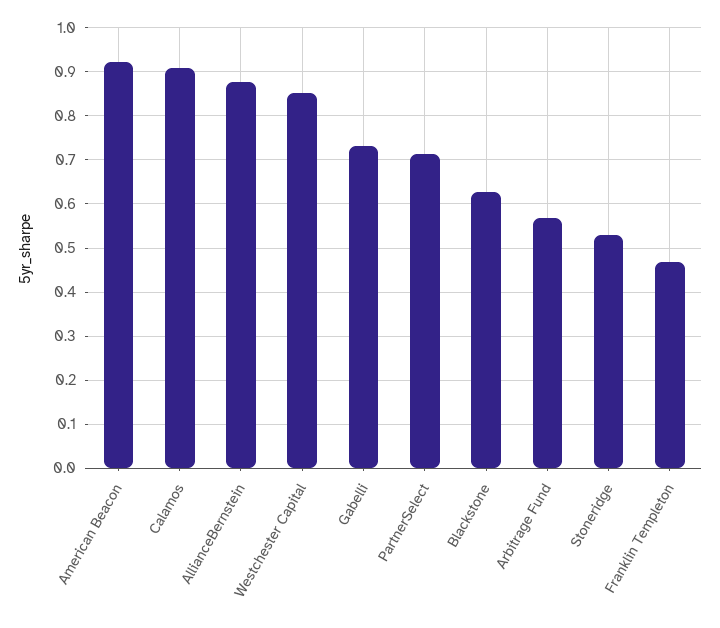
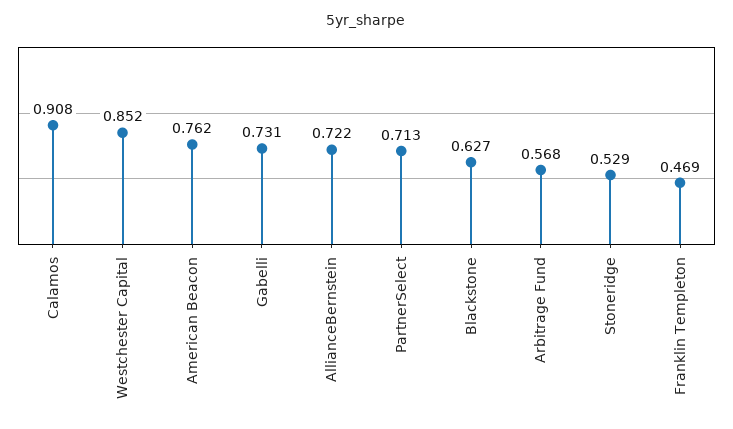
American Beacon: 0.92 -> 0.762
AllianceBernstein: 0.88 -> 0.722

